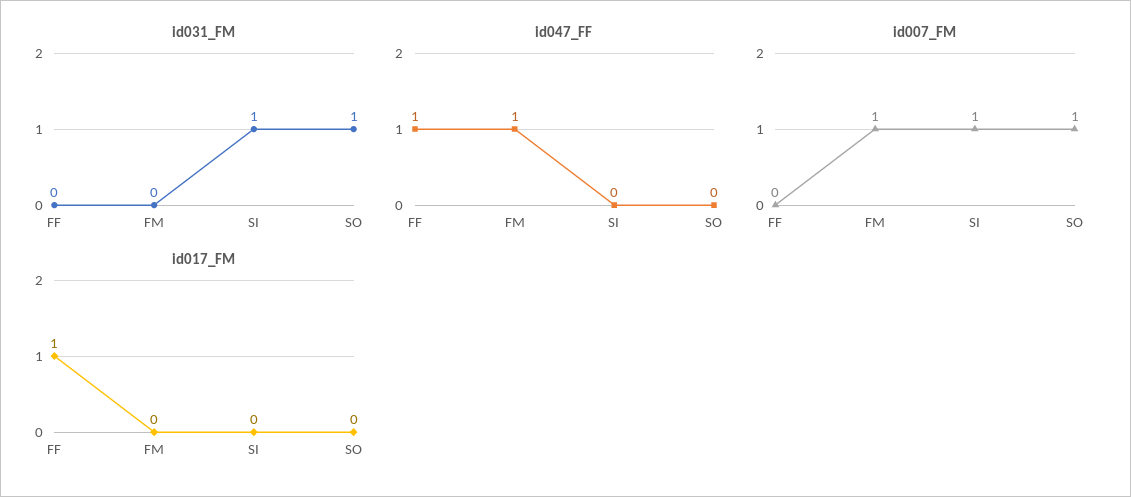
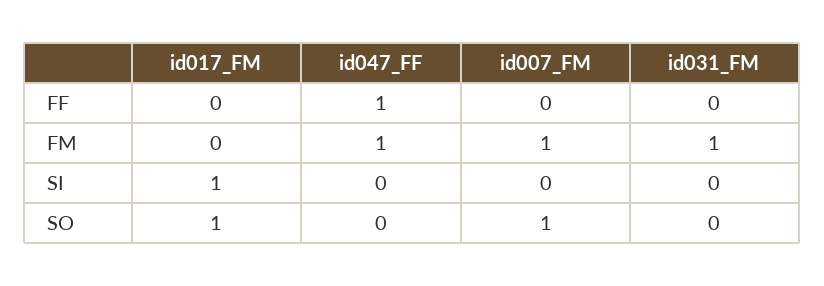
id031_FM, FM: 0 -> 1
id031_FM, SI: 1 -> 0
id031_FM, SO: 1 -> 0
id007_FM, SI: 1 -> 0
id017_FM, FF: 1 -> 0
id017_FM, SI: 0 -> 1
id017_FM, SO: 0 -> 1

